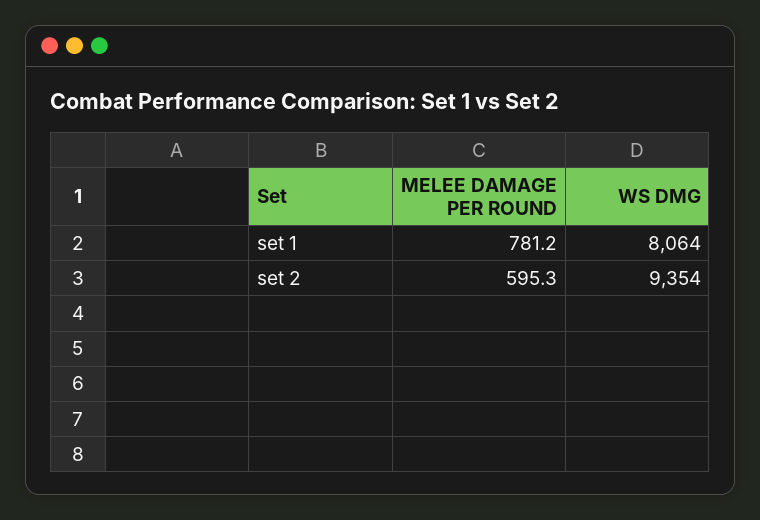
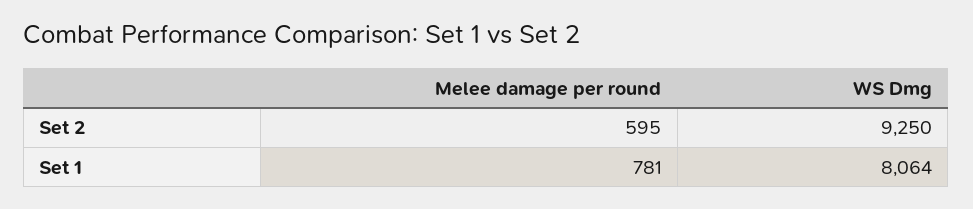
WS DMG, set 2: 9354 -> 9250

